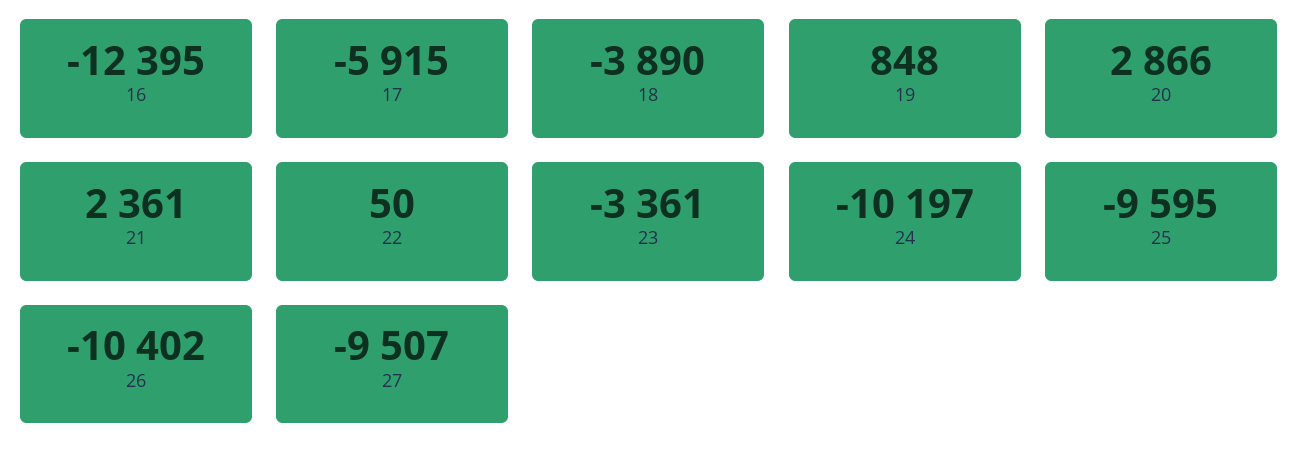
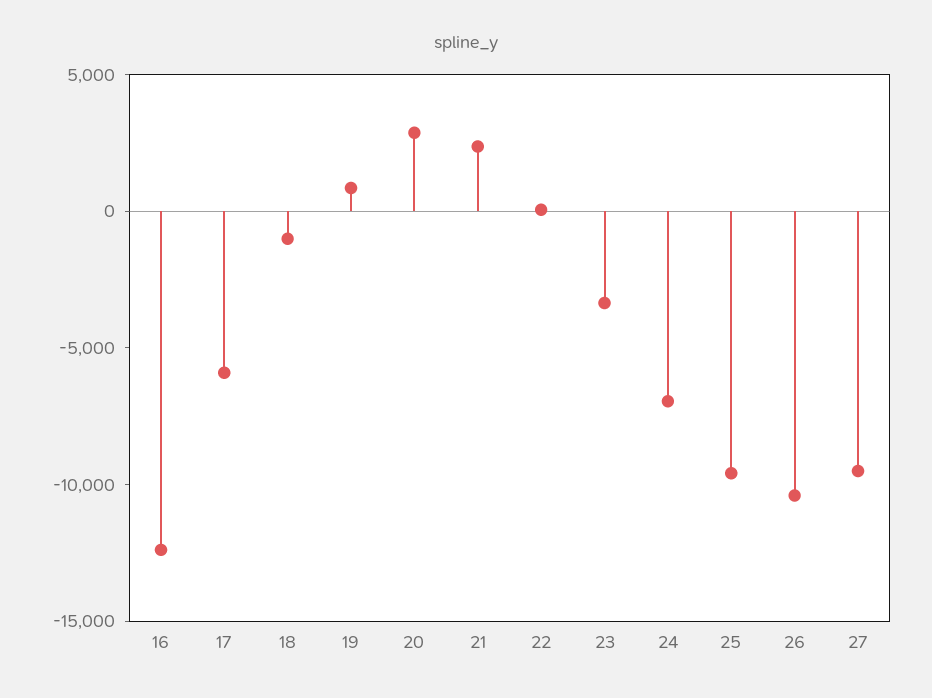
18: -3890 -> -1000
24: -10197 -> -7000

